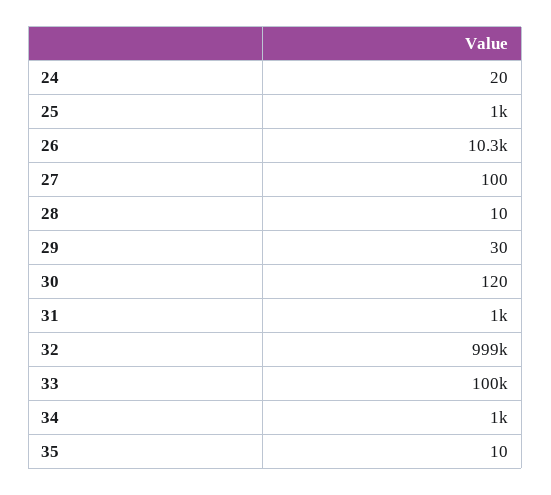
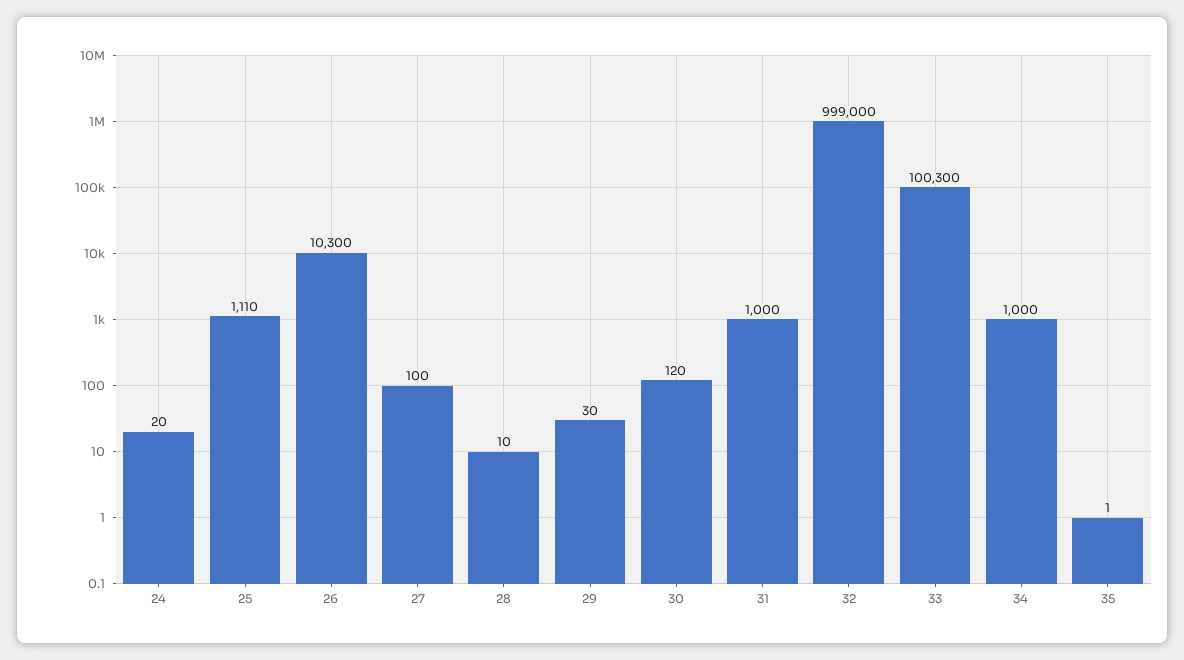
25: 1000 -> 1110
35: 10 -> 1

